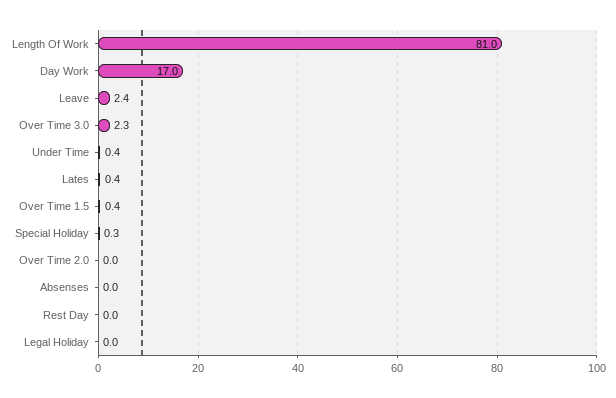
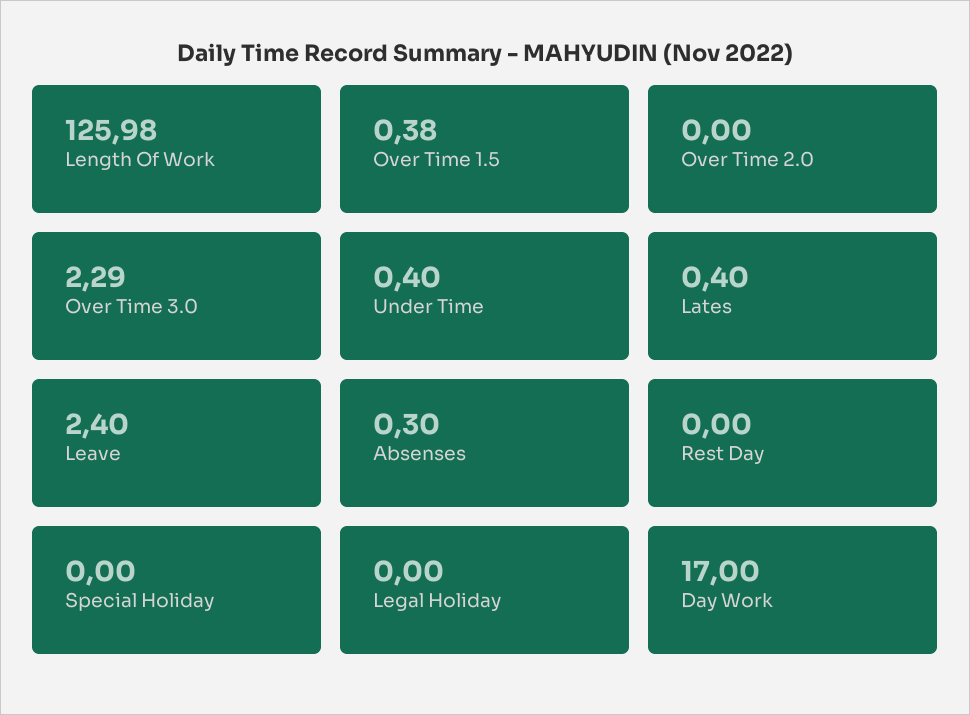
Length Of Work: 81 -> 125.98
Special Holiday: 0.3 -> 0
Absenses: 0 -> 0.3

